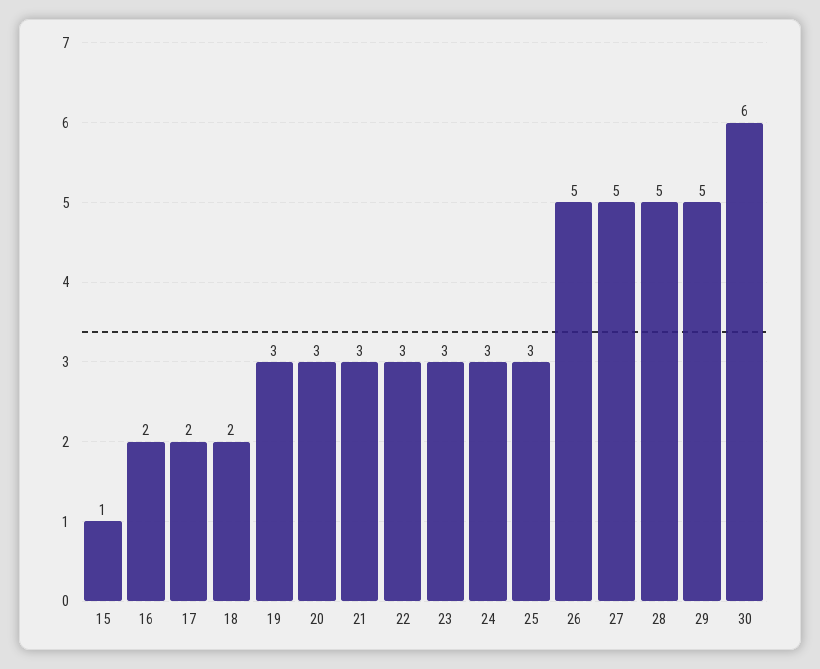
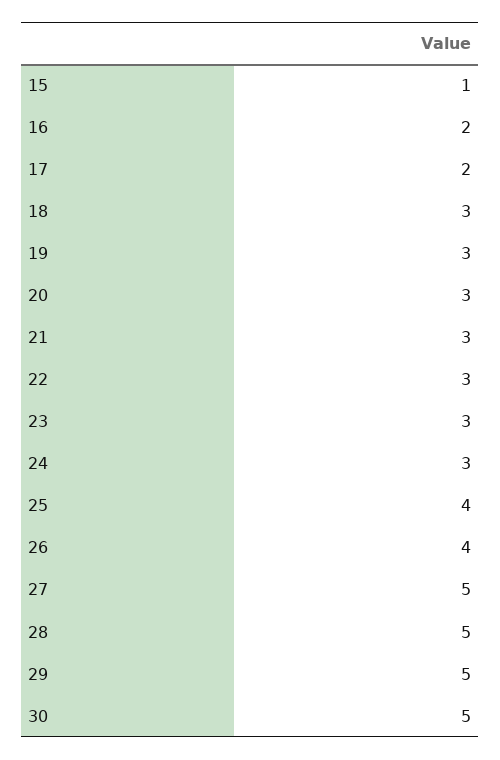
18: 2 -> 3
25: 3 -> 4
26: 5 -> 4
30: 6 -> 5

